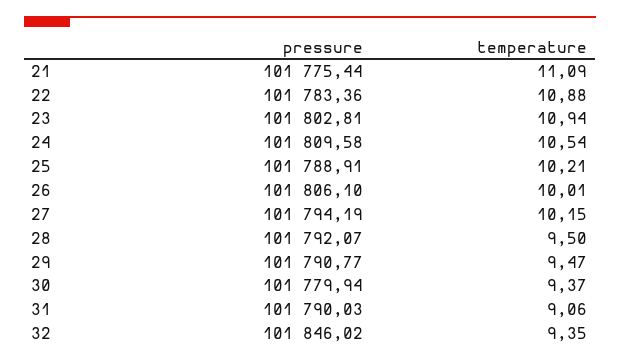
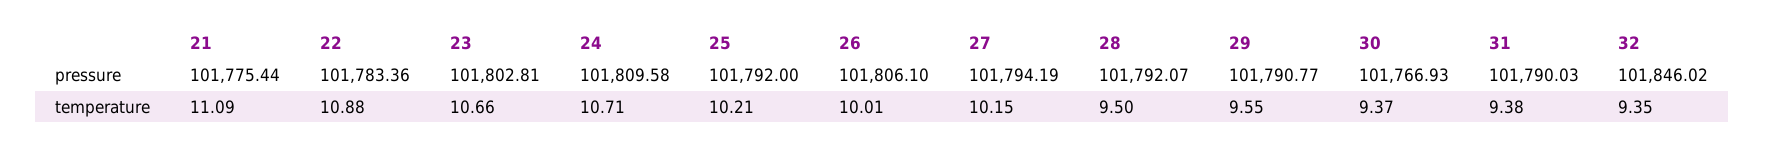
temperature, 23: 10.94 -> 10.66
temperature, 24: 10.54 -> 10.71
pressure, 25: 101788.91 -> 101792
temperature, 29: 9.47 -> 9.55
pressure, 30: 101779.94 -> 101766.93
temperature, 31: 9.06 -> 9.38

